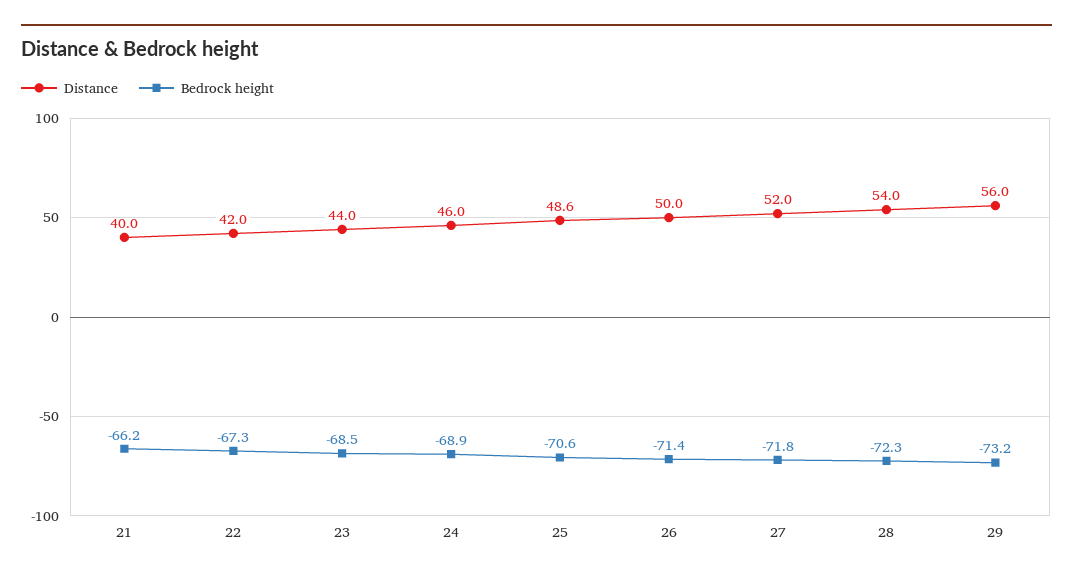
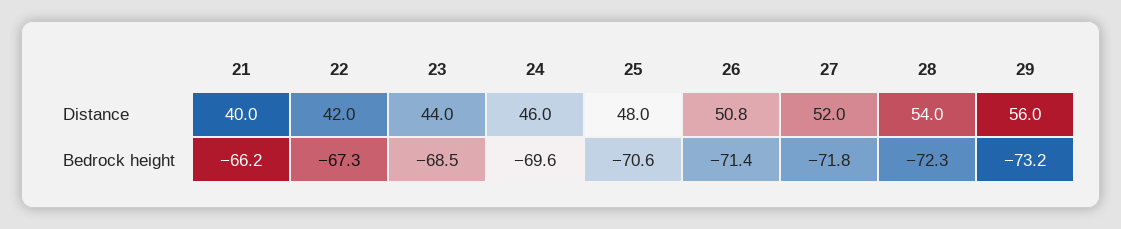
Bedrock height, 24: -68.9 -> -69.6
Distance, 25: 48.6 -> 48
Distance, 26: 50 -> 50.8

